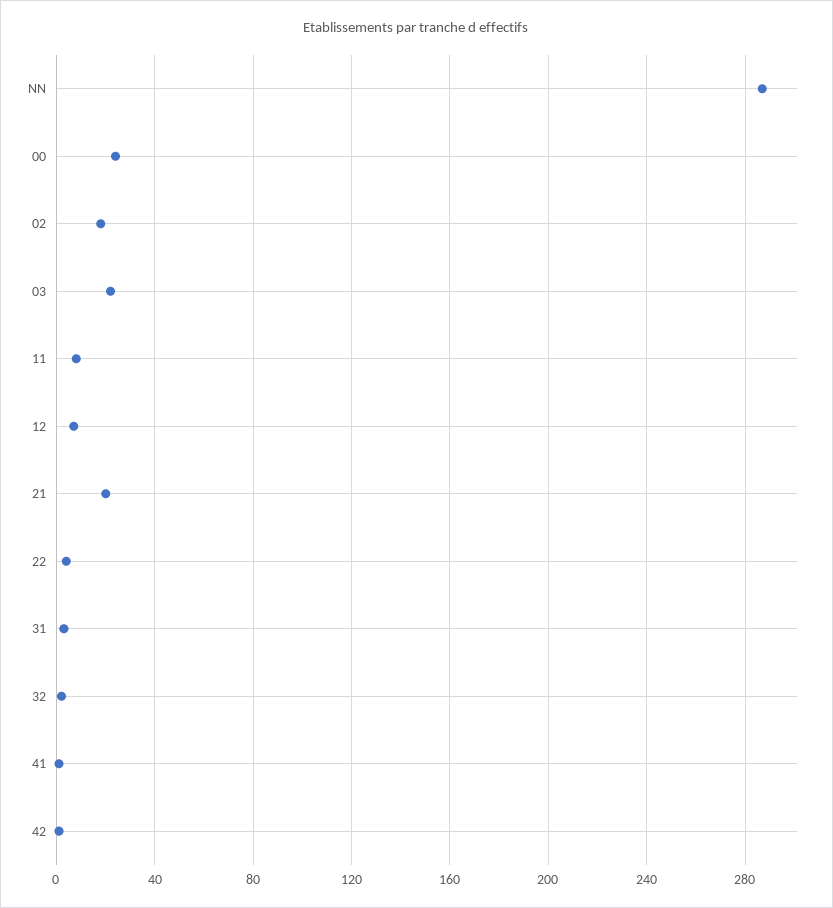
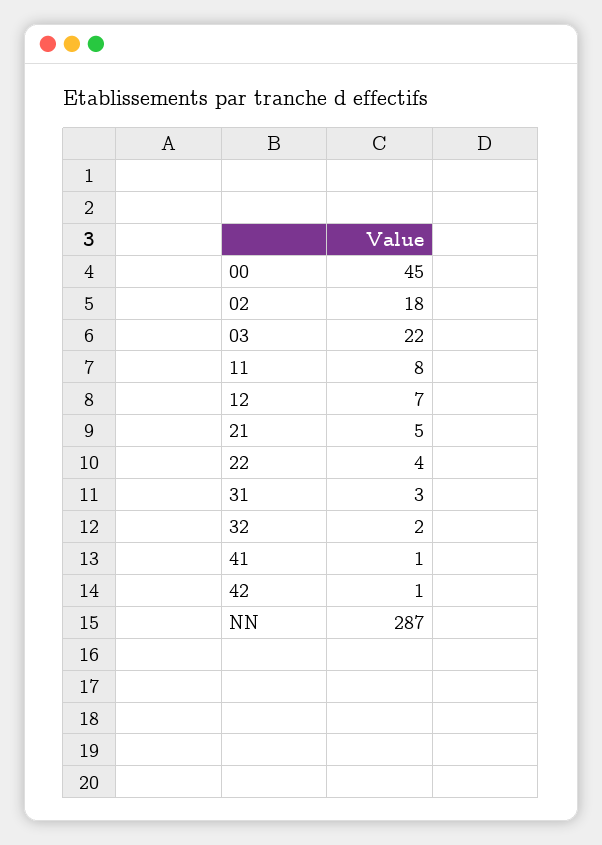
00: 25 -> 45
21: 20 -> 5

